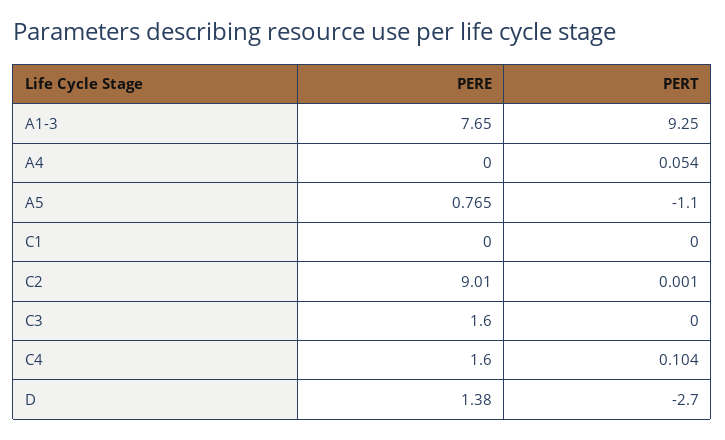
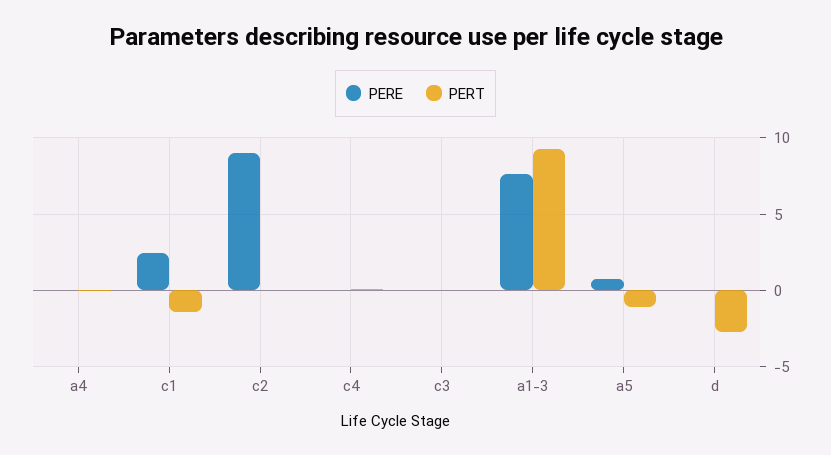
PERE, C1: 0 -> 2.5
PERT, C1: 0 -> -1.5
PERE, C3: 1.6 -> 0
PERE, C4: 1.6 -> 0
PERE, D: 1.38 -> 0

